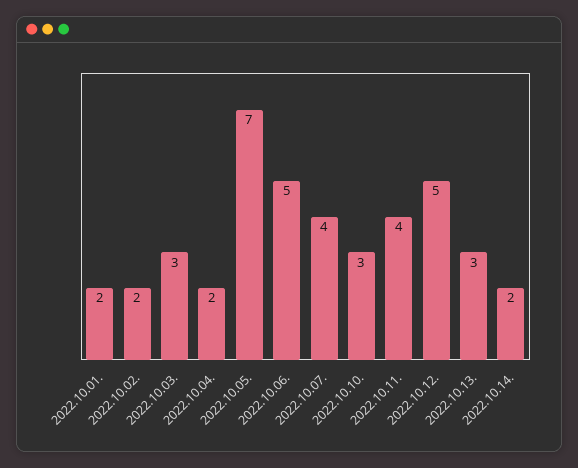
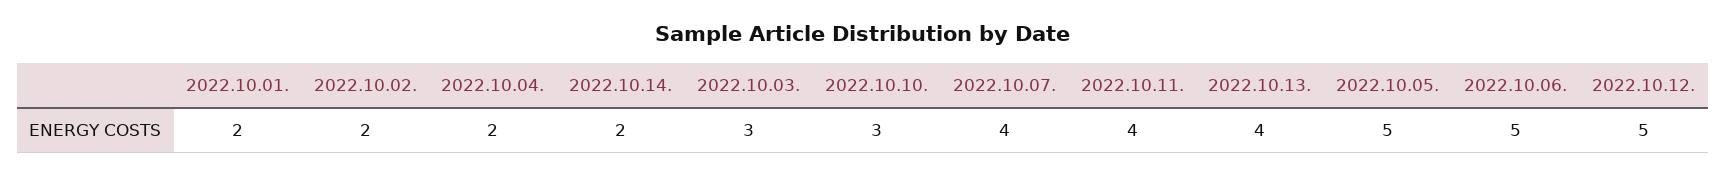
2022.10.05.: 7 -> 5
2022.10.13.: 3 -> 4

